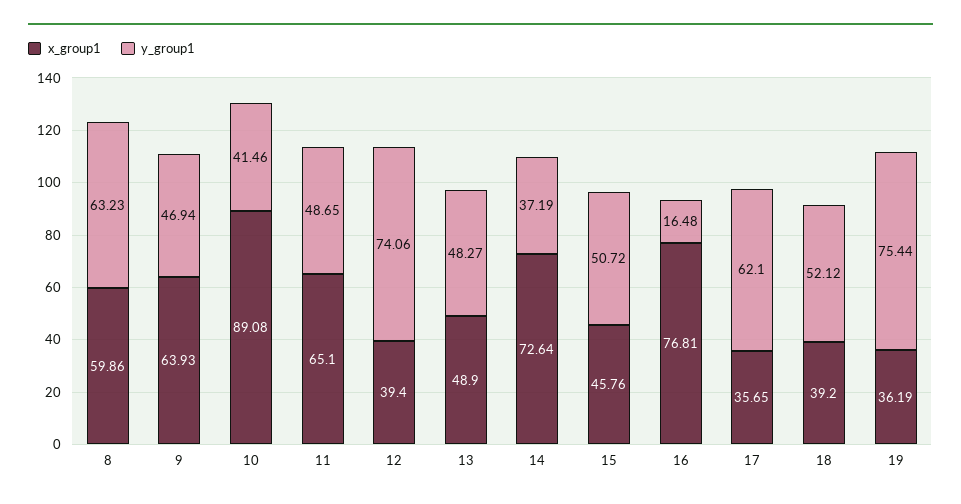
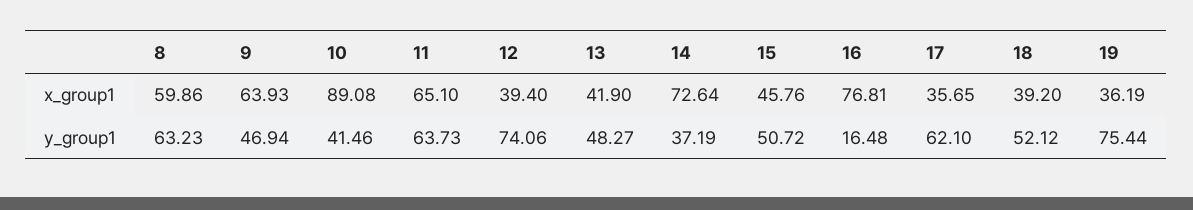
y_group1, 11: 48.65 -> 63.73
x_group1, 13: 48.9 -> 41.9

